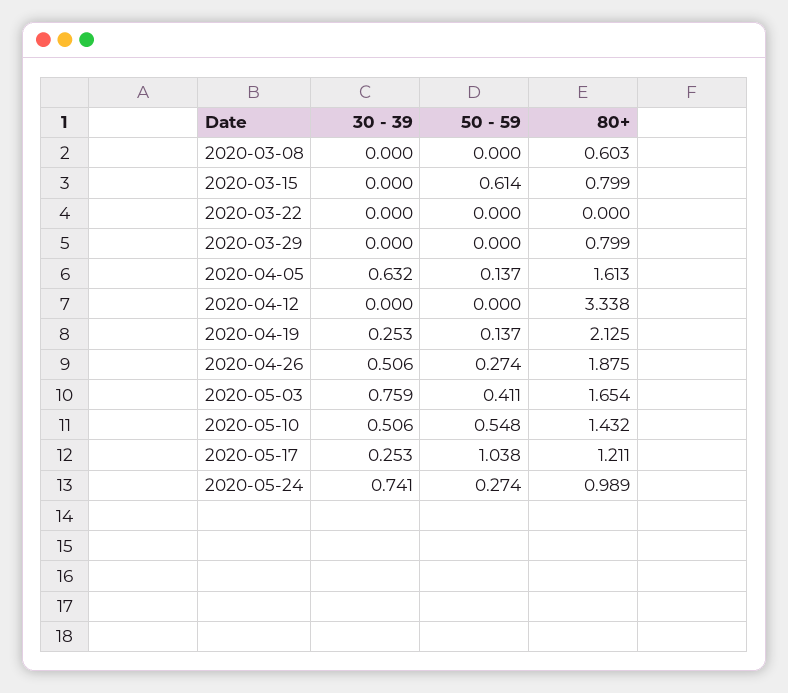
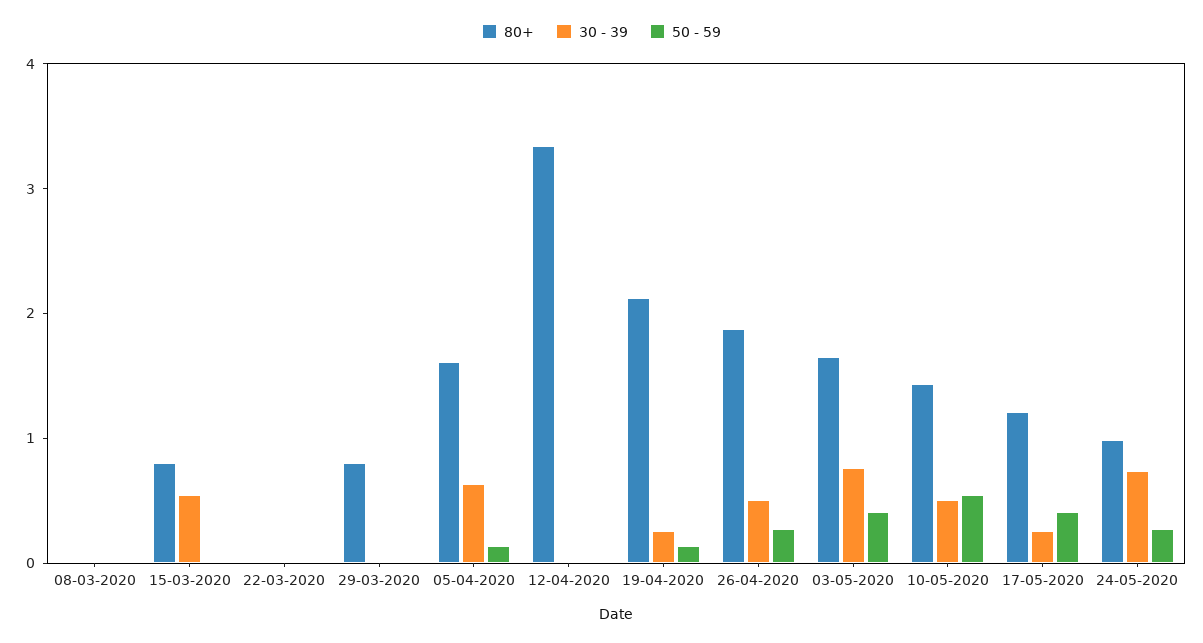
80+, 2020-03-08: 0.603 -> 0
30 - 39, 2020-03-15: 0 -> 0.6
50 - 59, 2020-03-15: 0.614 -> 0
50 - 59, 2020-05-17: 1.038 -> 0.4

